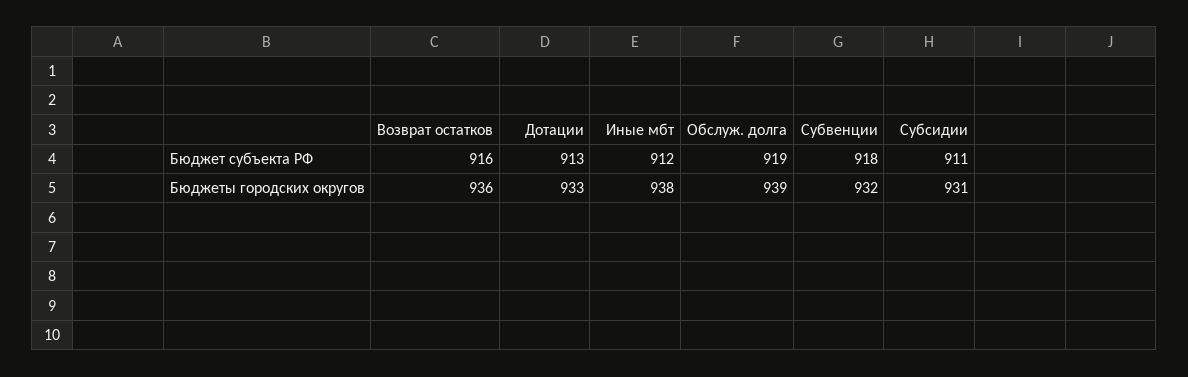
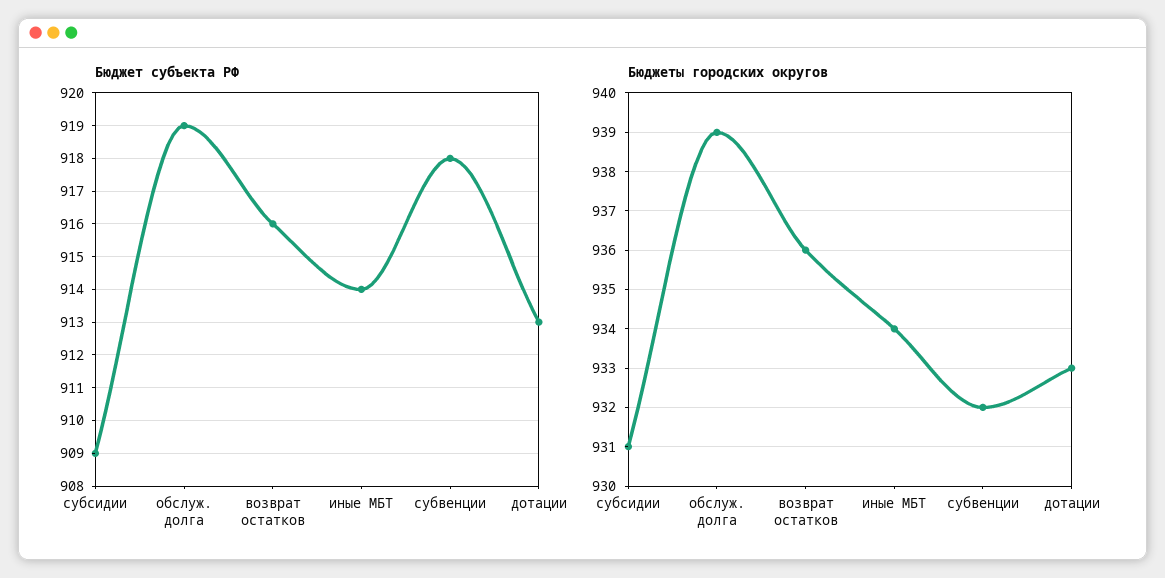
Бюджет субъекта РФ, Иные мбт: 912 -> 914
Бюджет субъекта РФ, Субсидии: 911 -> 909
Бюджеты городских округов, Иные мбт: 938 -> 934

